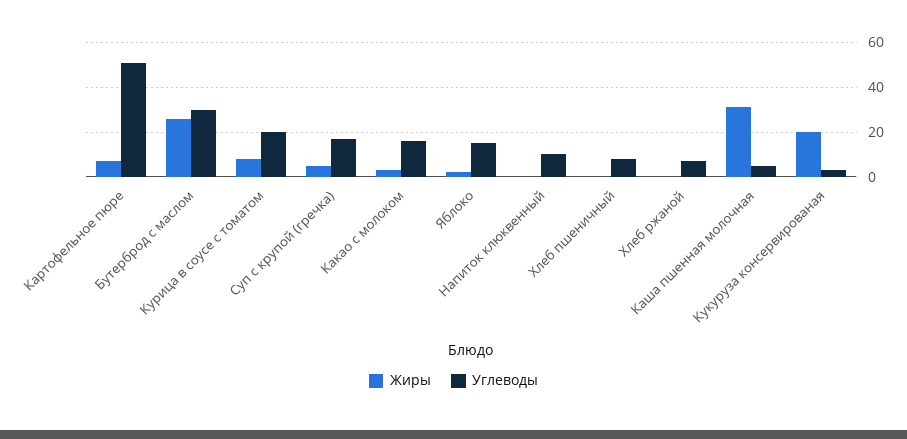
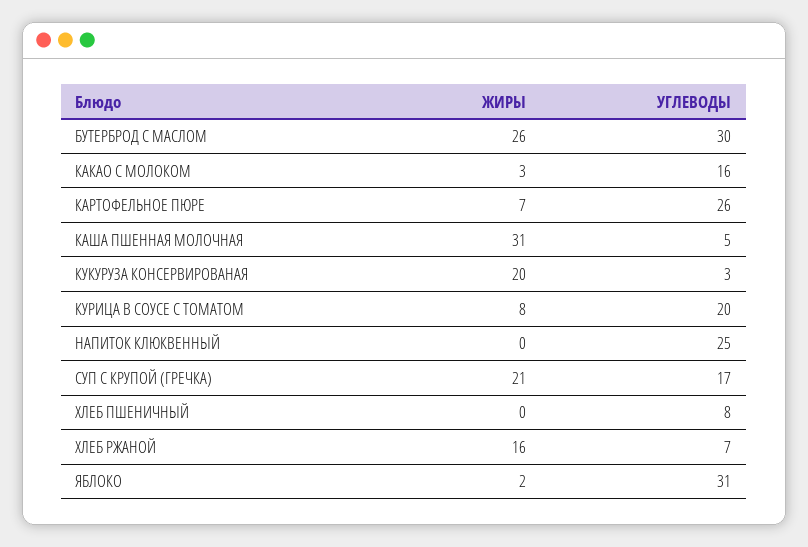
Углеводы, Картофельное пюре: 50 -> 26
Жиры, Суп с крупой (гречка): 5 -> 21
Углеводы, Яблоко: 15 -> 31
Углеводы, Напиток клюквенный: 10 -> 25
Жиры, Хлеб ржаной: 0 -> 16

